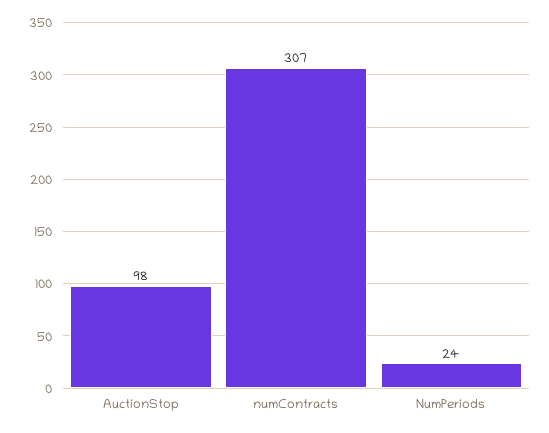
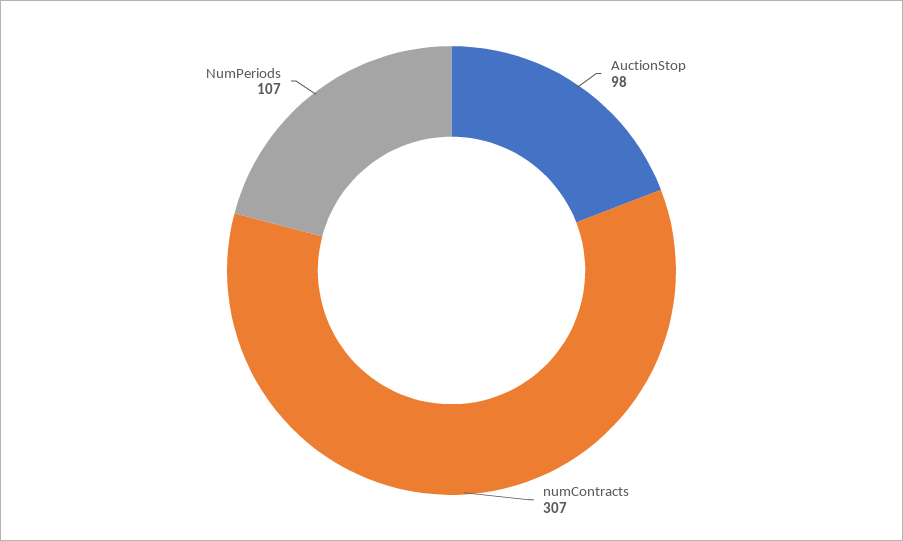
NumPeriods: 24 -> 107

